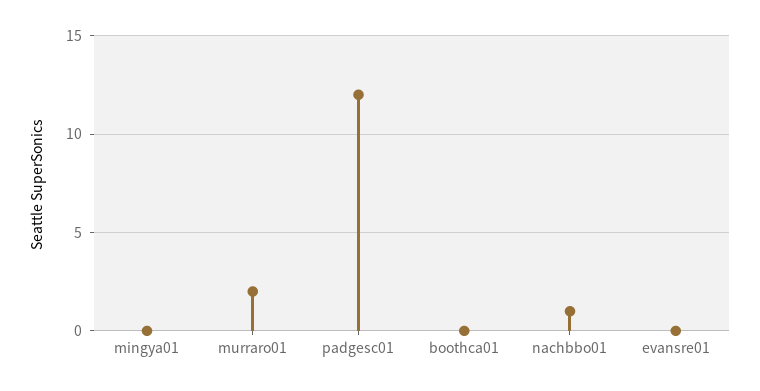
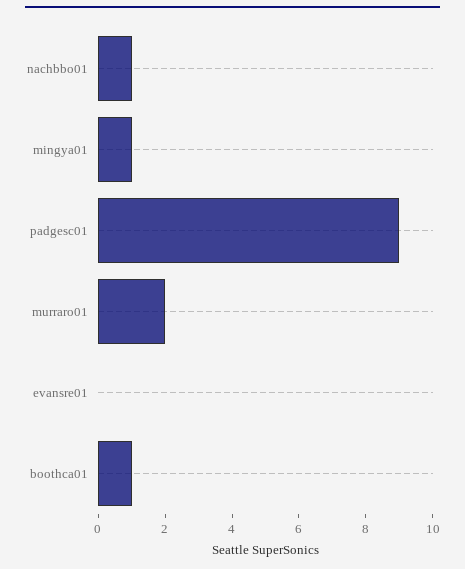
mingya01: 0 -> 1
padgesc01: 12 -> 9
boothca01: 0 -> 1

